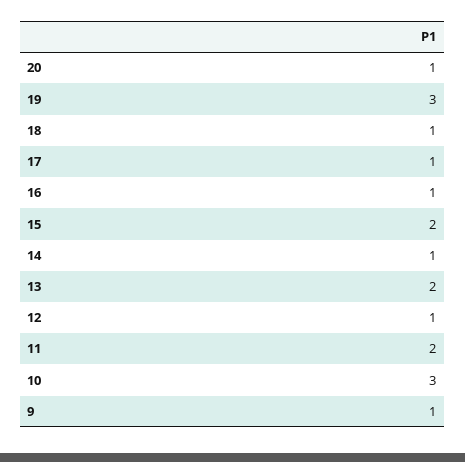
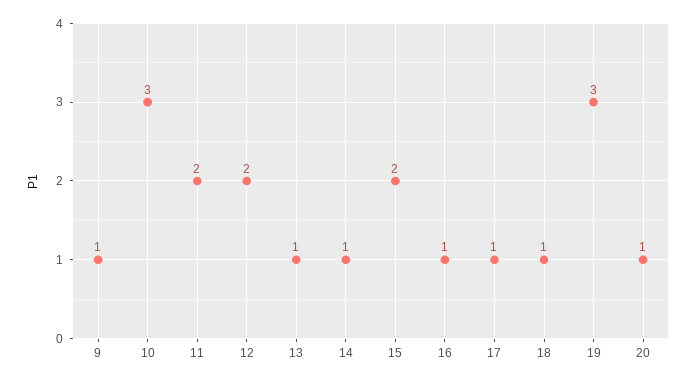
13: 2 -> 1
12: 1 -> 2

